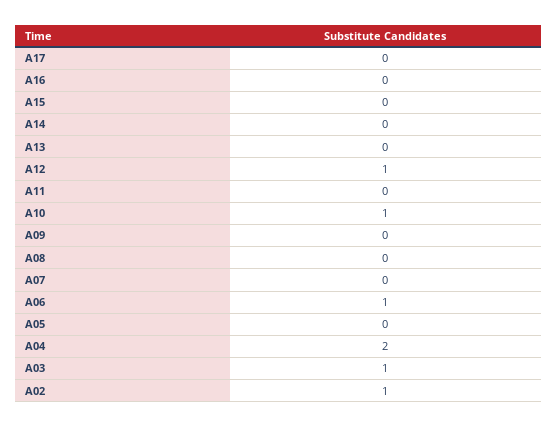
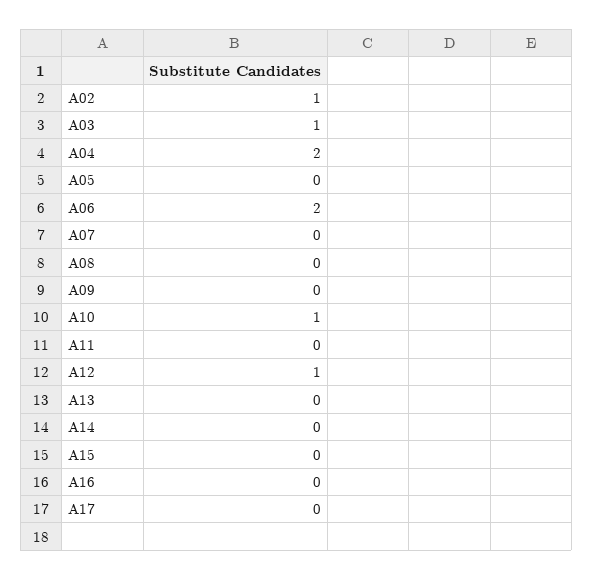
A06: 1 -> 2

